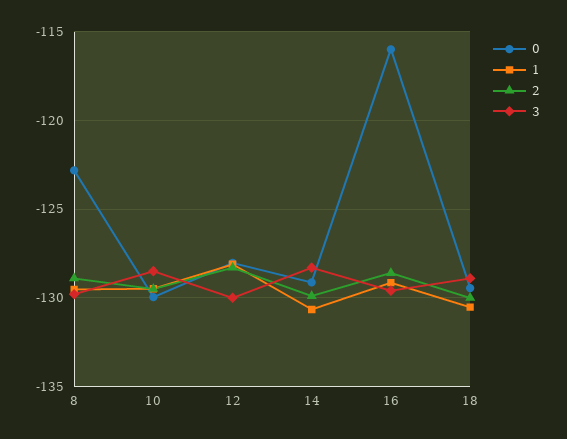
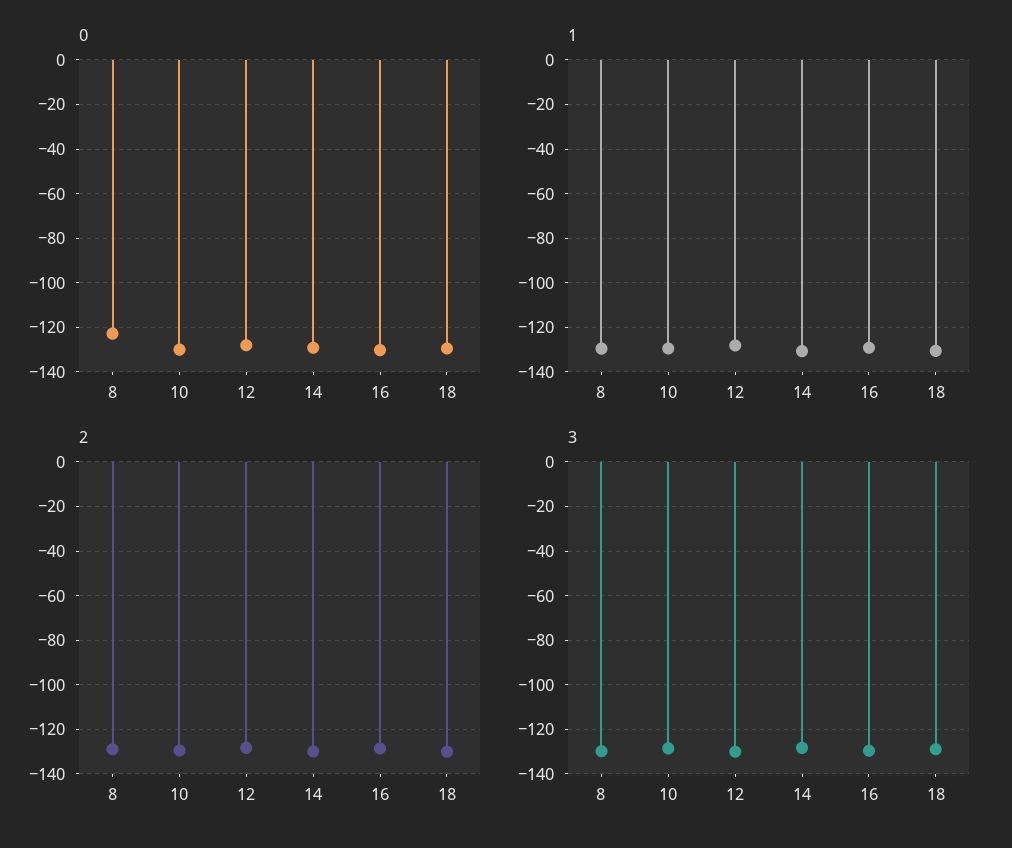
0, 16: -116 -> -130

